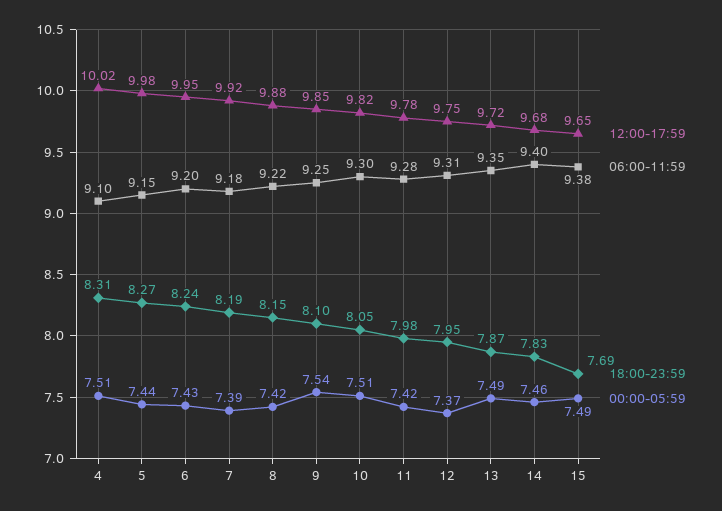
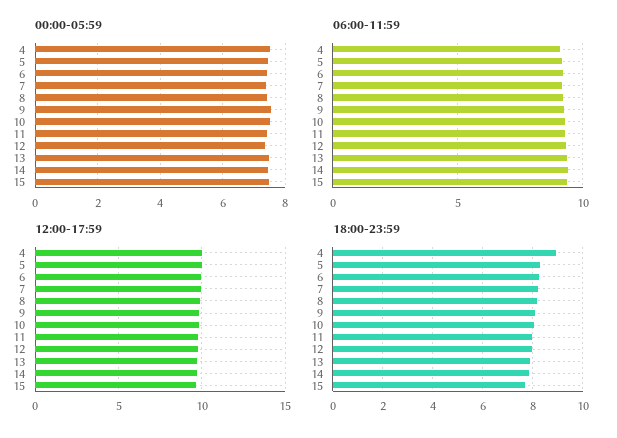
18:00-23:59, 4: 8.31 -> 9

